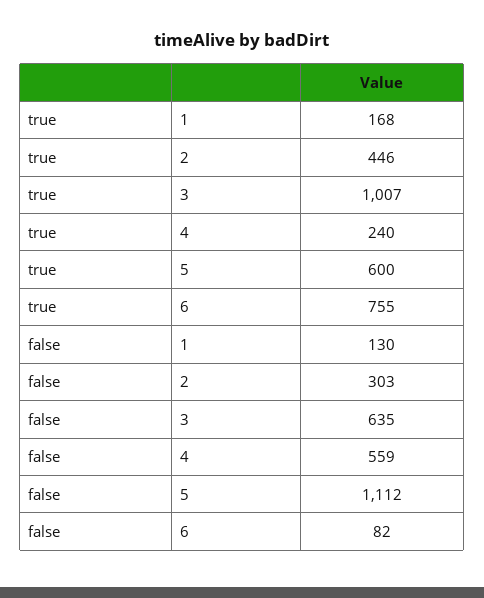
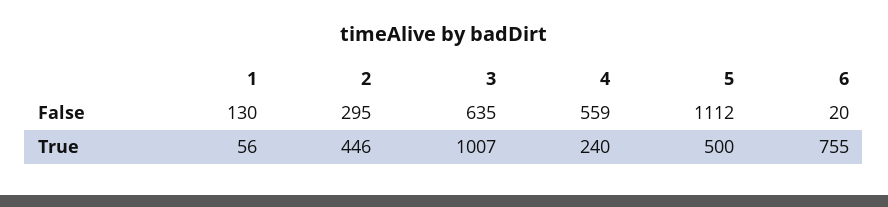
true, 1: 168 -> 56
true, 5: 600 -> 500
false, 2: 303 -> 295
false, 6: 82 -> 20

